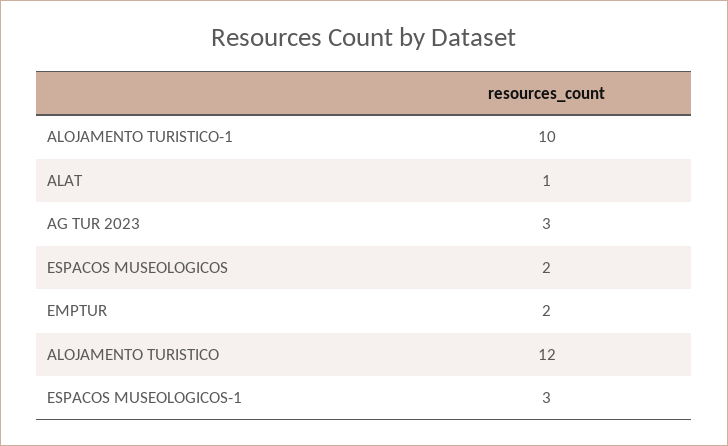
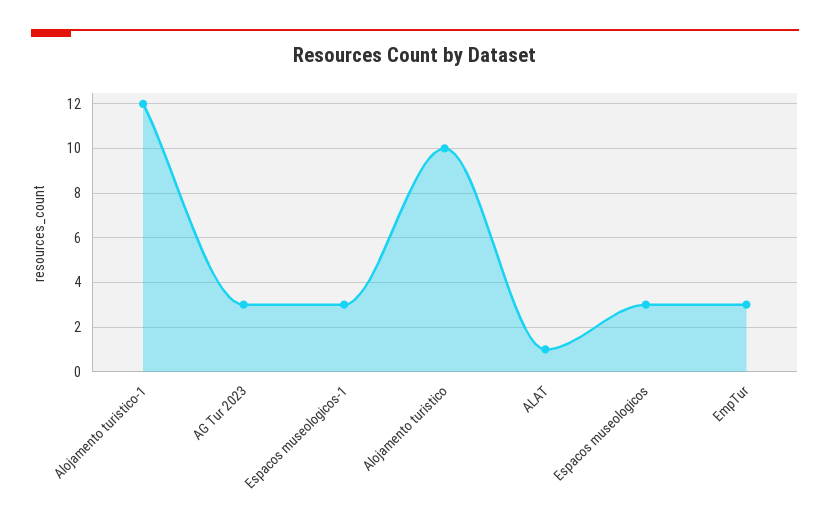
ALOJAMENTO TURISTICO-1: 10 -> 12
ESPACOS MUSEOLOGICOS: 2 -> 3
EMPTUR: 2 -> 3
ALOJAMENTO TURISTICO: 12 -> 10

